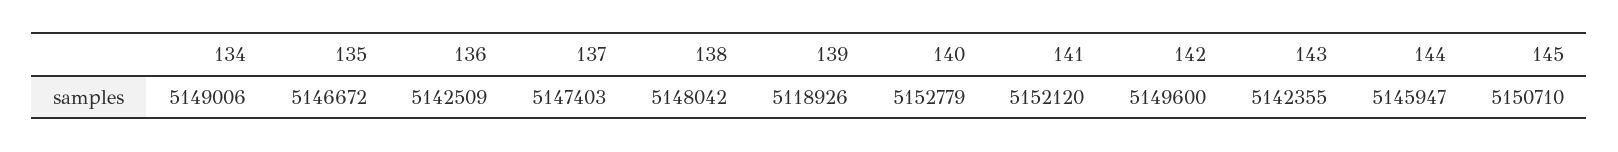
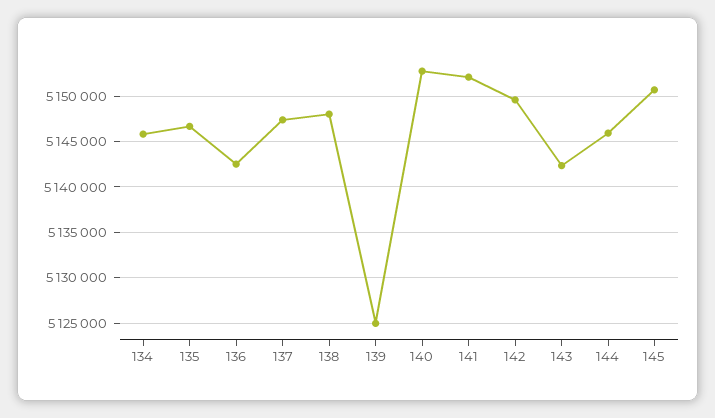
134: 5149006 -> 5146000
139: 5118926 -> 5125000

